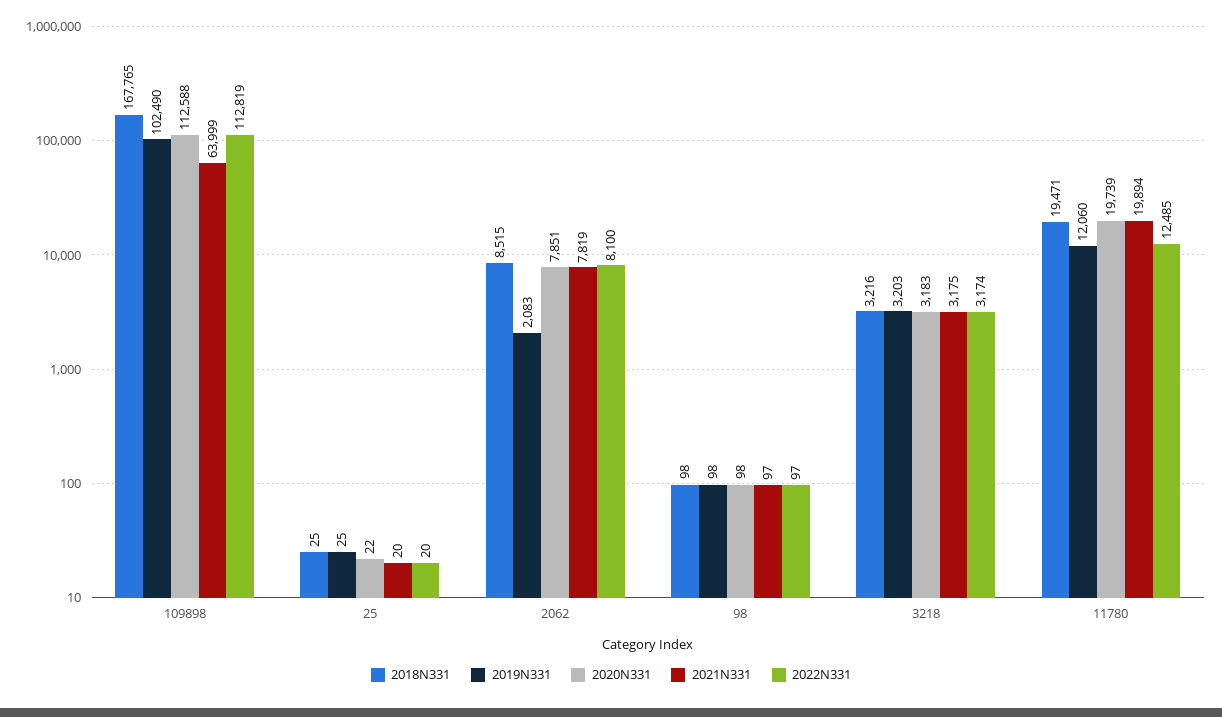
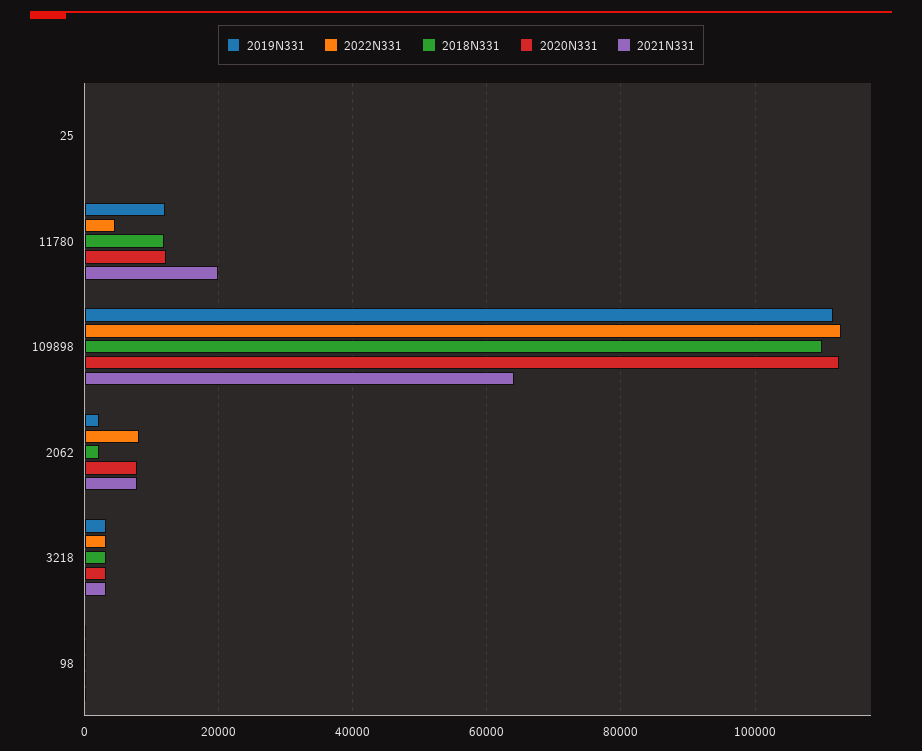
2018N331, 109898: 167765 -> 110000
2019N331, 109898: 102490 -> 112000
2018N331, 2062: 8515 -> 2000
2018N331, 11780: 19471 -> 12000
2020N331, 11780: 19739 -> 12000
2022N331, 11780: 12485 -> 4000

